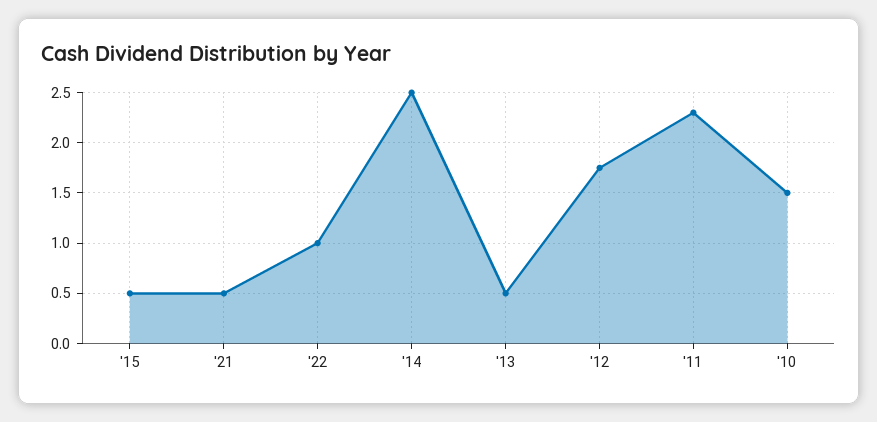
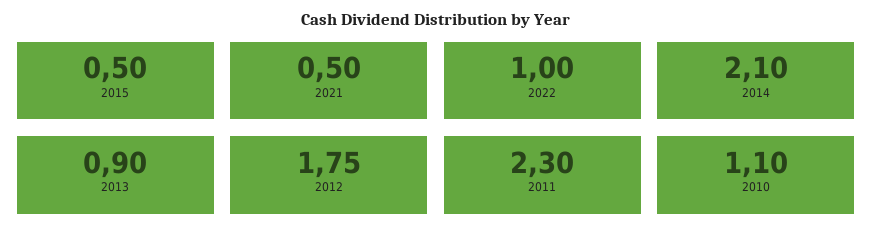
'14: 2.5 -> 2.1
'13: 0.5 -> 0.9
'10: 1.5 -> 1.1

